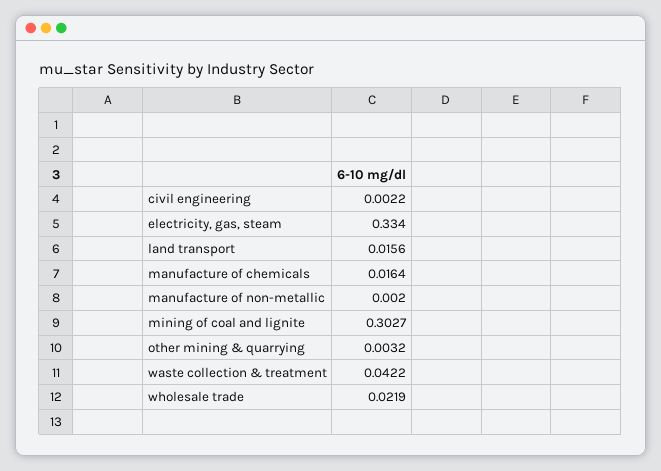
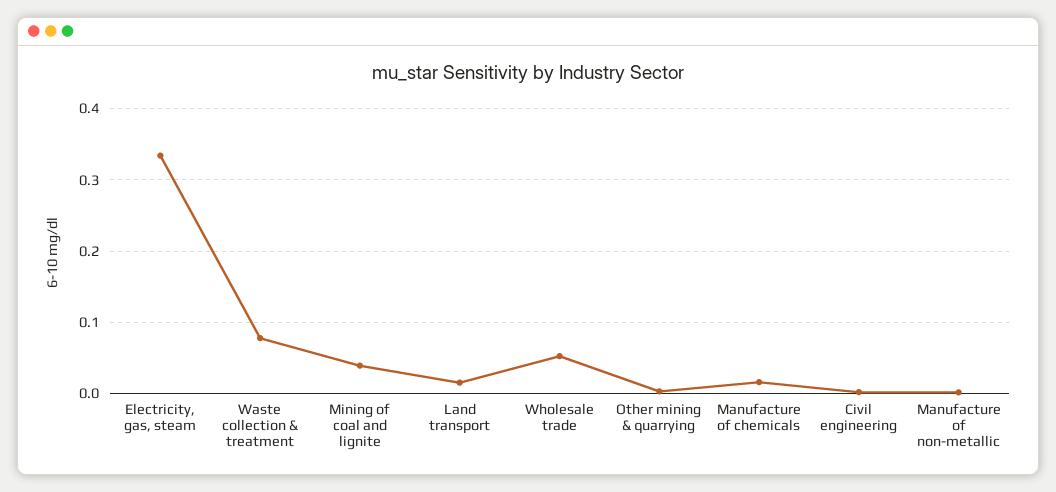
mining of coal and lignite: 0.3027 -> 0.04
waste collection & treatment: 0.0422 -> 0.08
wholesale trade: 0.0219 -> 0.05

